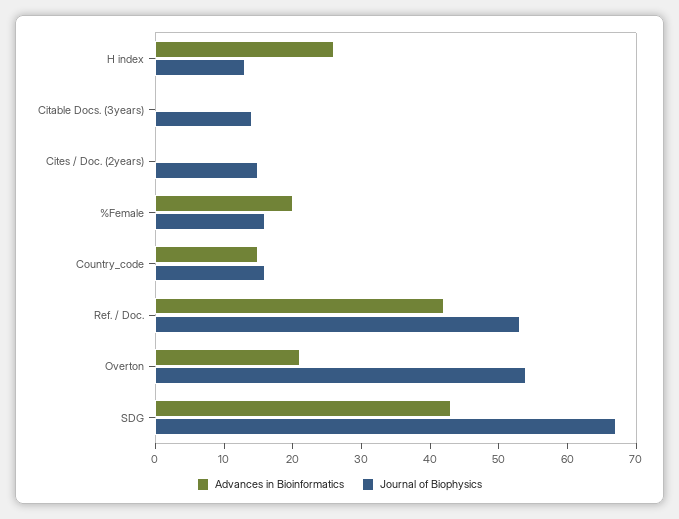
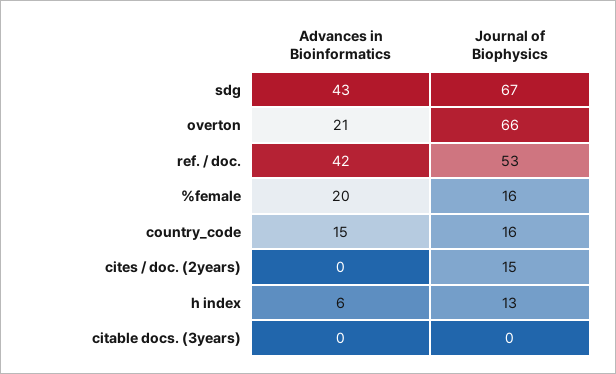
Advances in Bioinformatics, H index: 25 -> 6
Journal of Biophysics, Citable Docs. (3years): 15 -> 0
Journal of Biophysics, Overton: 55 -> 66

